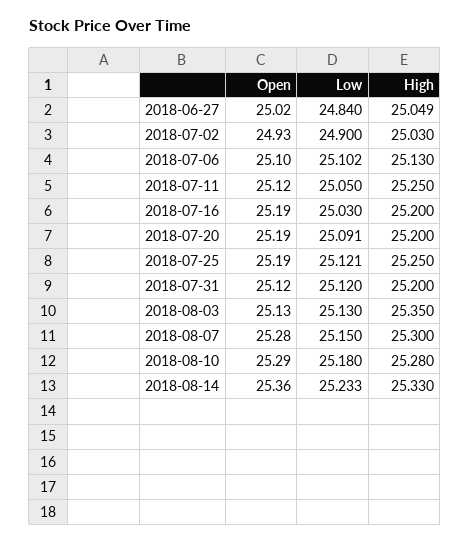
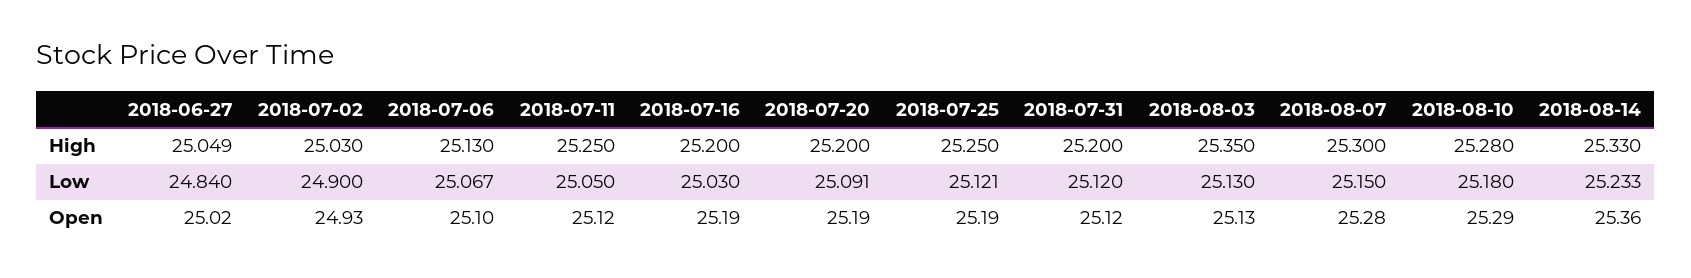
Low, 2018-07-06: 25.102 -> 25.067

